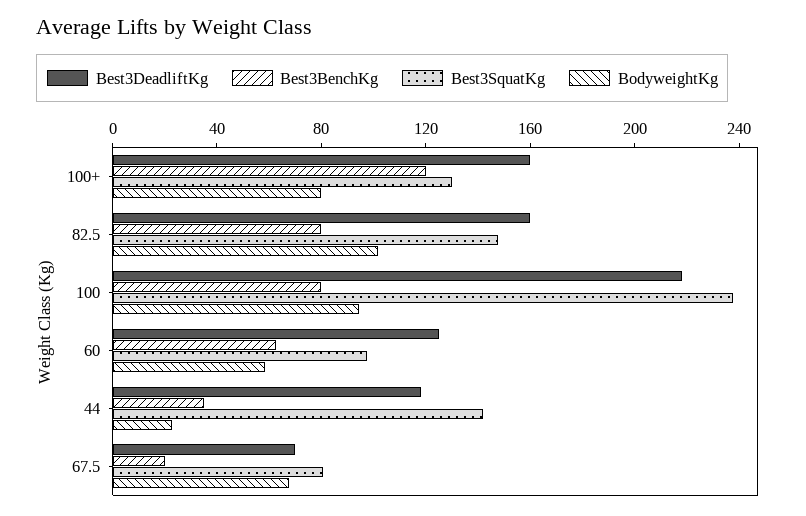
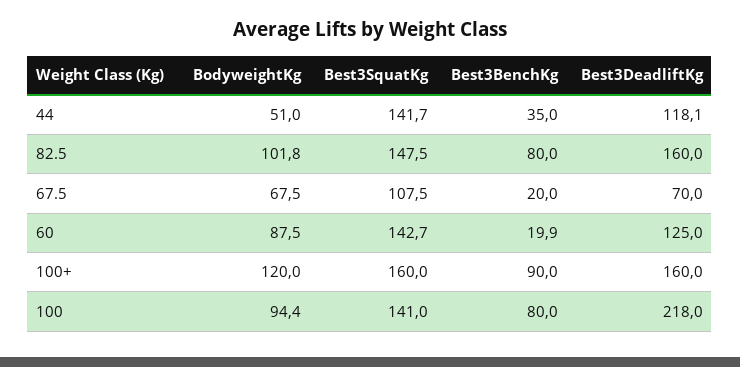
Best3BenchKg, 100+: 120 -> 90
Best3SquatKg, 100+: 130 -> 160
BodyweightKg, 100+: 80 -> 120
Best3SquatKg, 100: 240 -> 141
Best3BenchKg, 60: 60 -> 19.9
Best3SquatKg, 60: 100 -> 142.7
BodyweightKg, 60: 60 -> 87.5
BodyweightKg, 44: 20 -> 51
Best3SquatKg, 67.5: 80 -> 107.5

